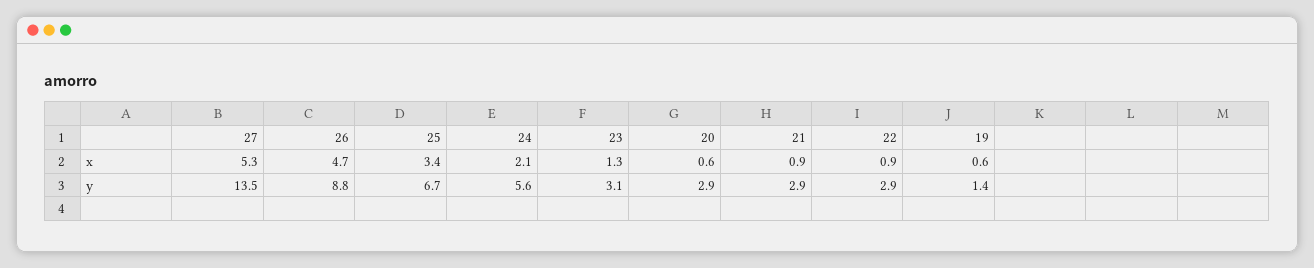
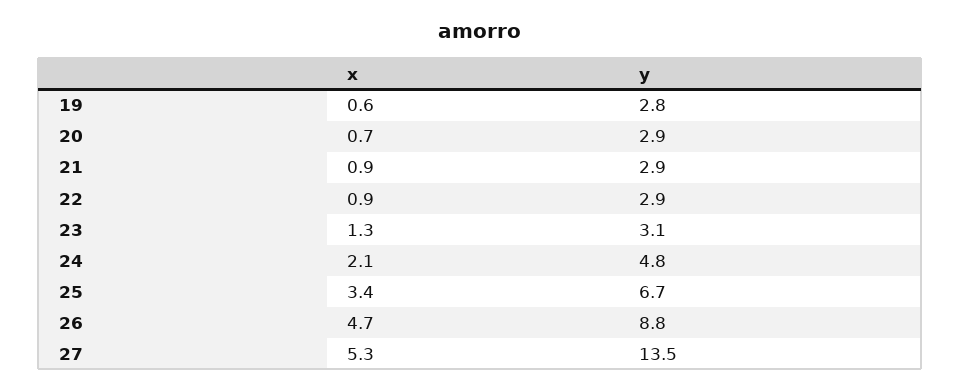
20, x: 0.6 -> 0.7
24, y: 5.6 -> 4.8
19, y: 1.4 -> 2.8

